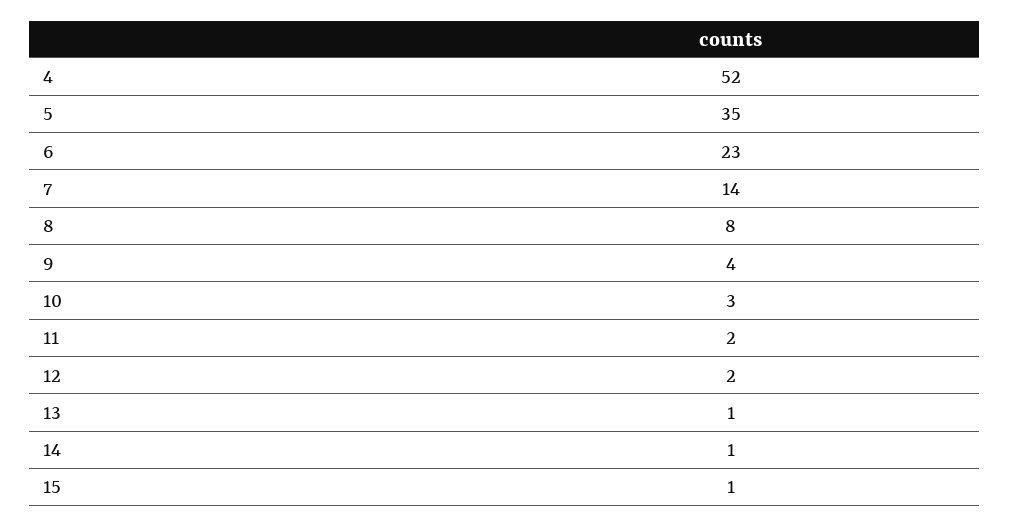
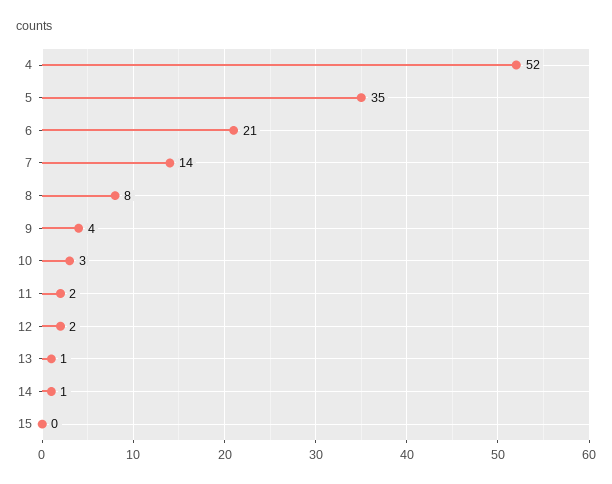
6: 23 -> 21
15: 1 -> 0

